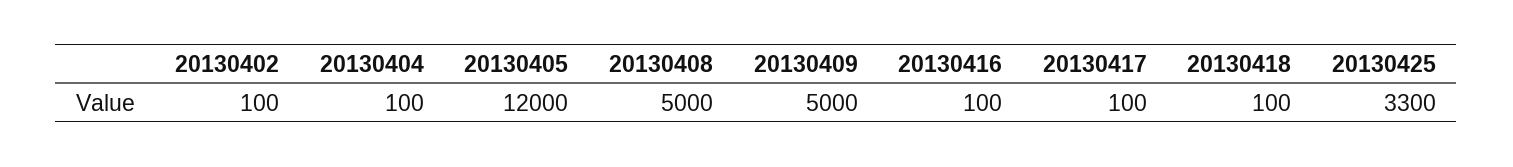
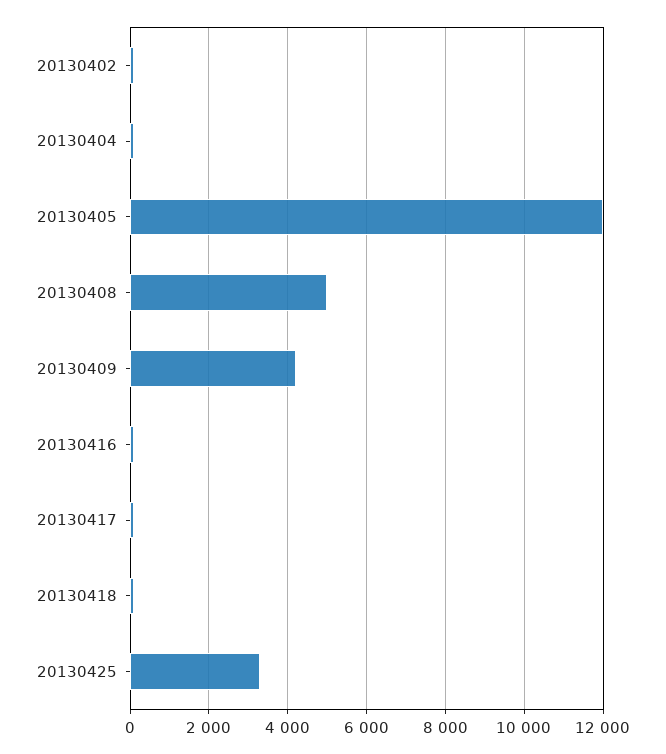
20130409: 5000 -> 4200

